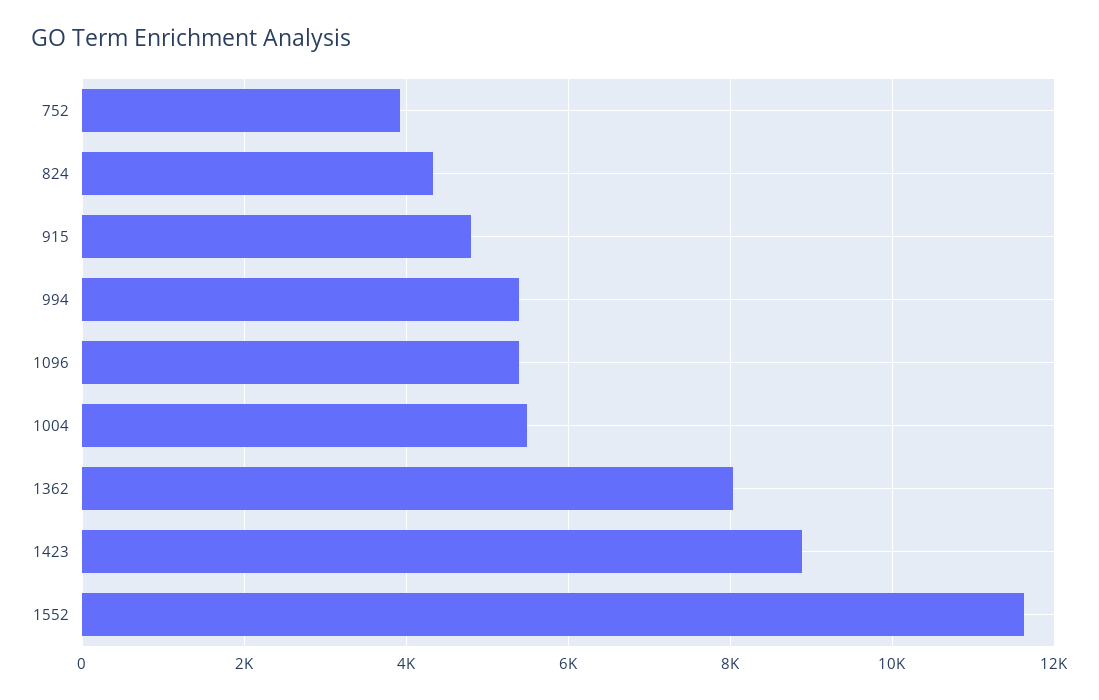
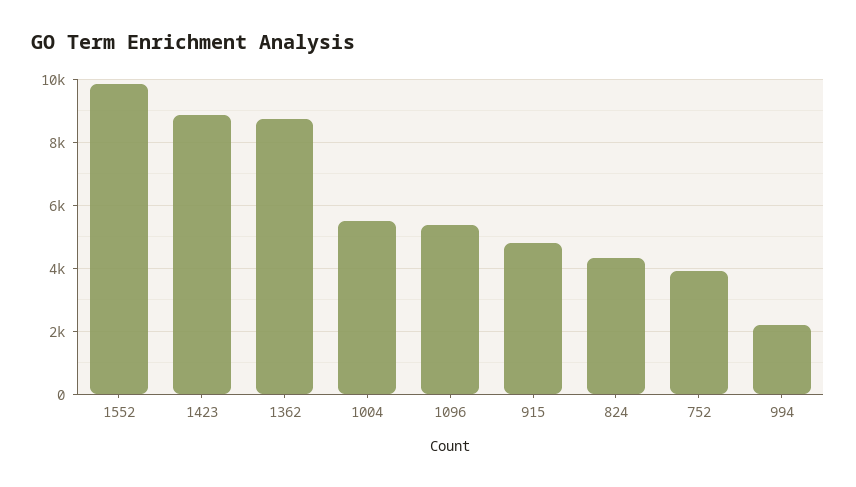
994: 5400 -> 2200
1362: 8000 -> 8800
1552: 11600 -> 9800

